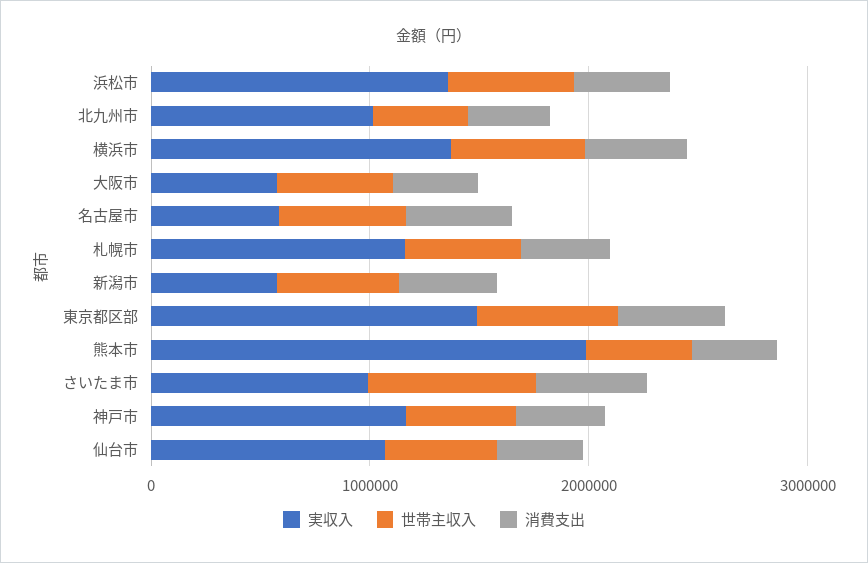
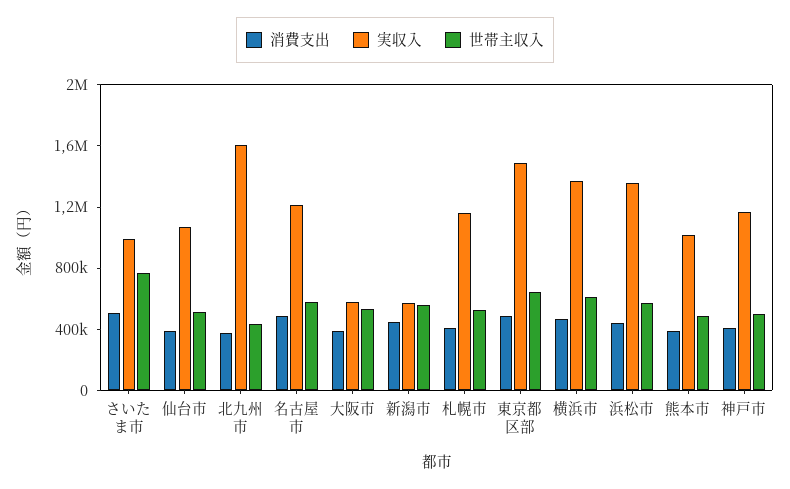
実収入, 北九州市: 1000000 -> 1600000
実収入, 名古屋市: 600000 -> 1200000
実収入, 熊本市: 2000000 -> 1000000

